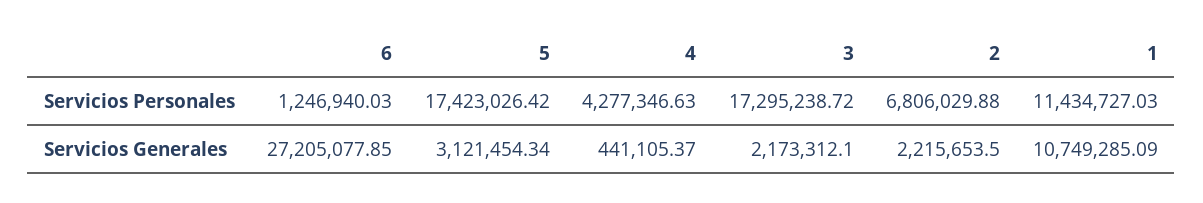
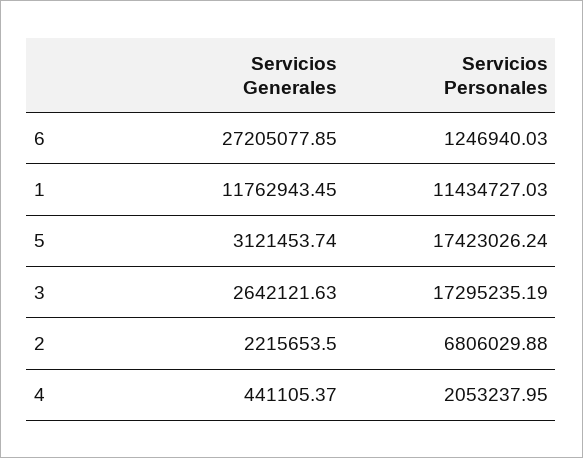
5, Servicios Personales: 17423026.42 -> 17423026.24
4, Servicios Personales: 4277346.63 -> 2053237.95
3, Servicios Personales: 17295238.72 -> 17295235.19
5, Servicios Generales: 3121454.34 -> 3121453.74
3, Servicios Generales: 2173312.1 -> 2642121.63
1, Servicios Generales: 10749285.09 -> 11762943.45

